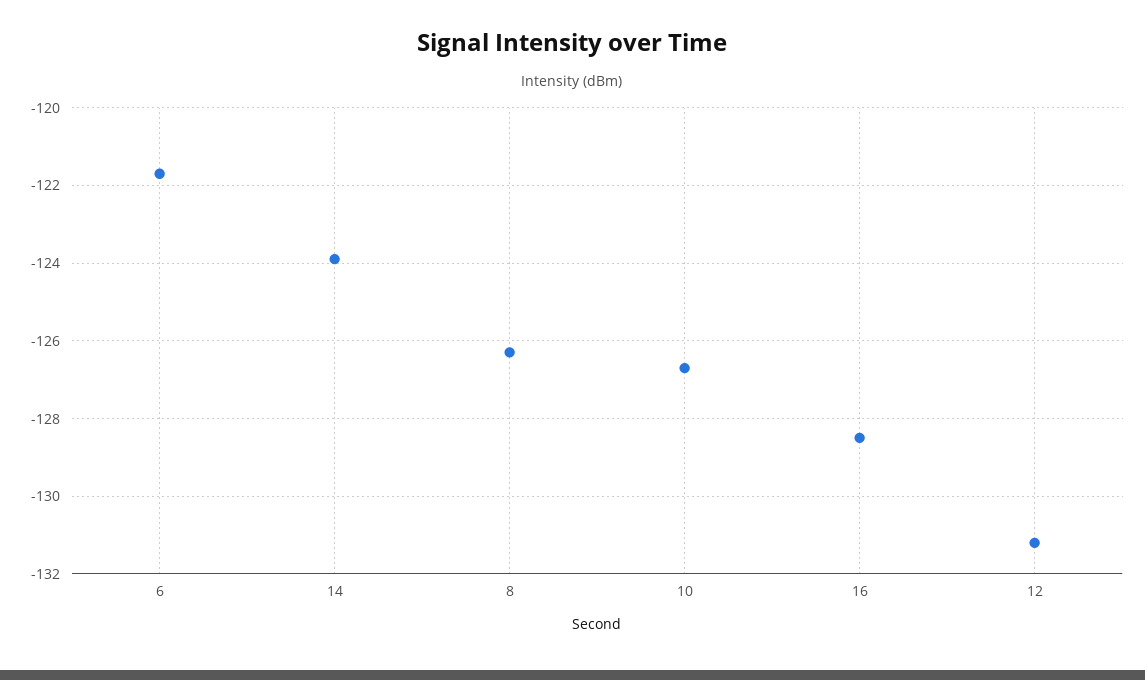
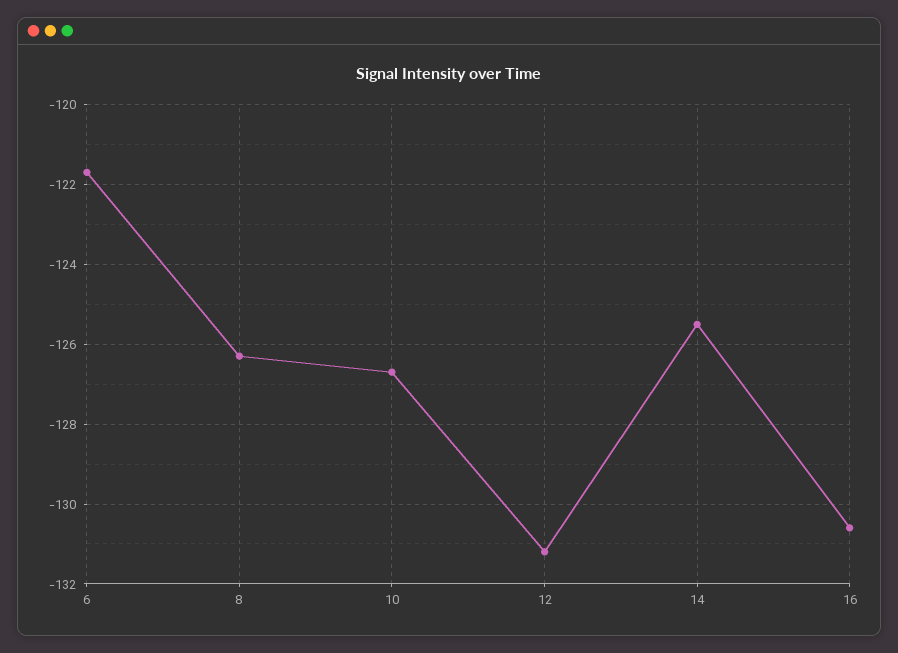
14: -124 -> -125.5
16: -128.5 -> -130.5

